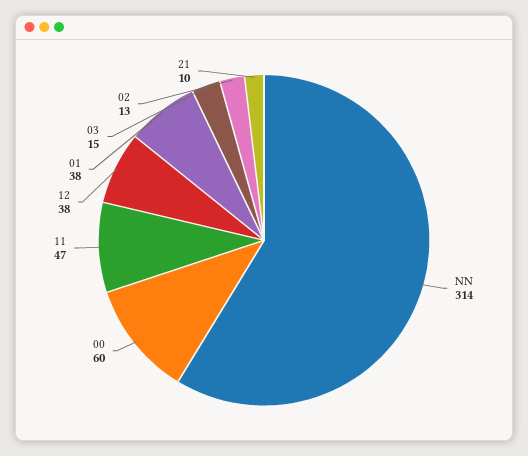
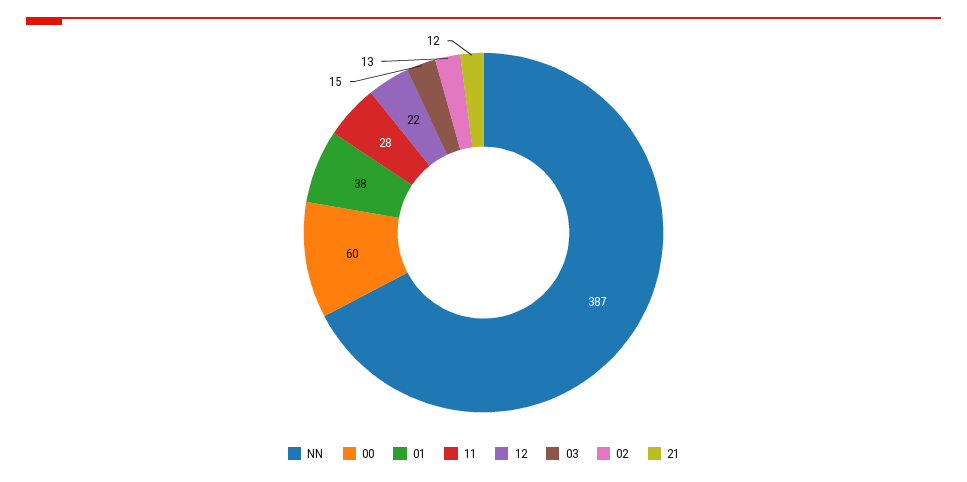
NN: 314 -> 387
11: 47 -> 28
12: 38 -> 22
21: 10 -> 12

